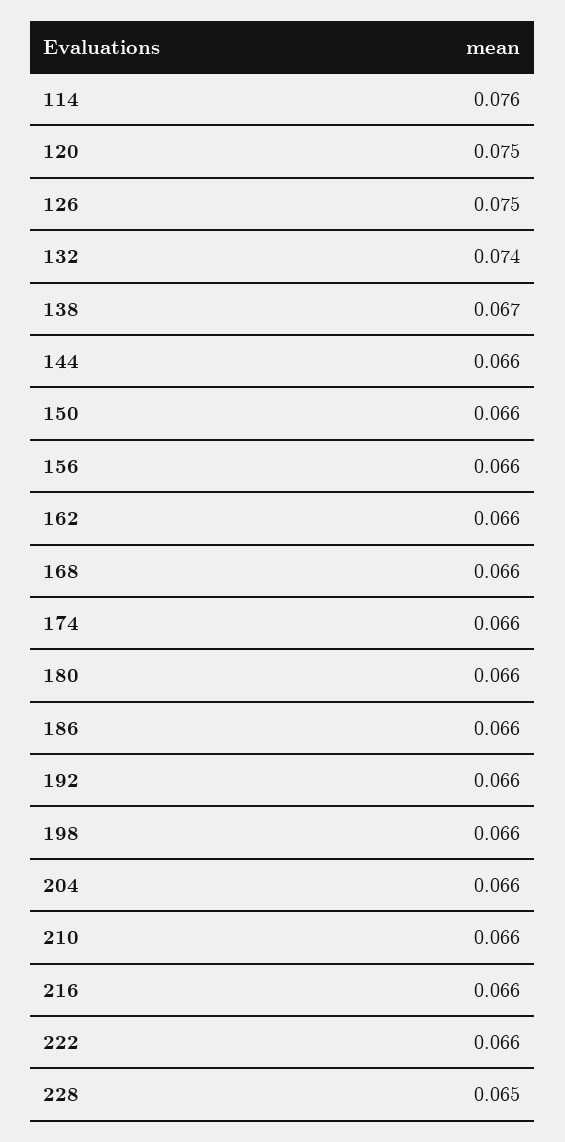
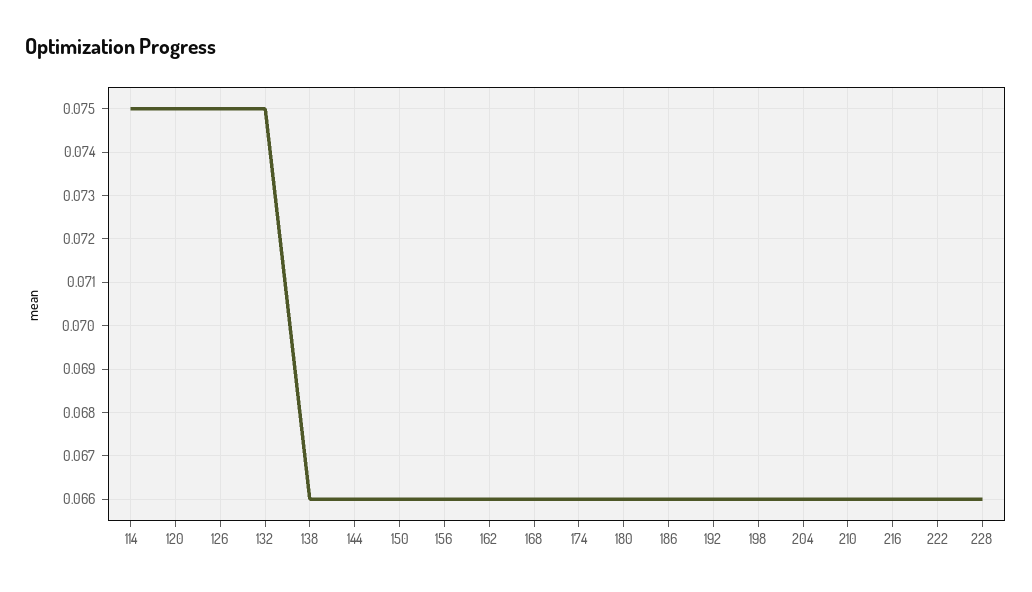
114: 0.076 -> 0.075
132: 0.074 -> 0.075
138: 0.067 -> 0.066
228: 0.065 -> 0.066

